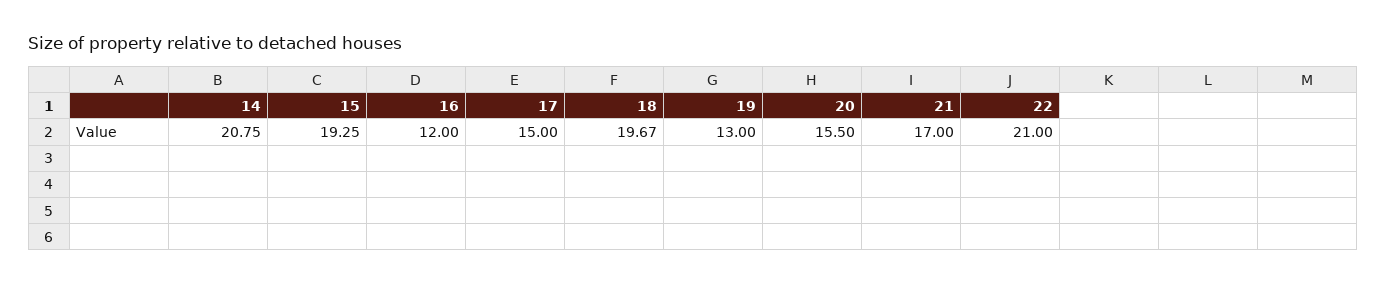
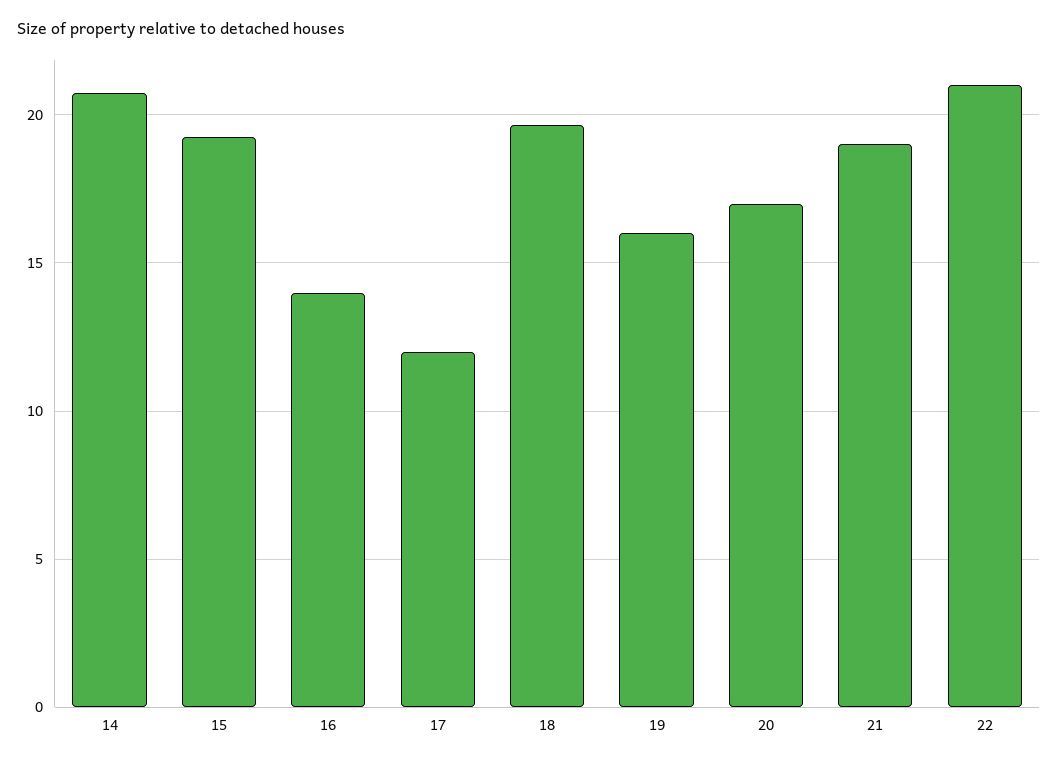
16: 12 -> 14
17: 15 -> 12
19: 13 -> 16
20: 15.5 -> 17
21: 17 -> 19

